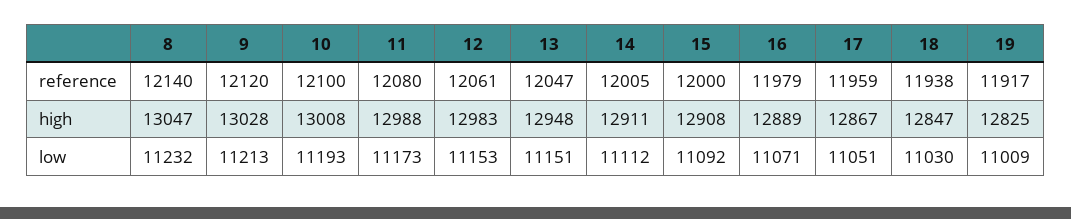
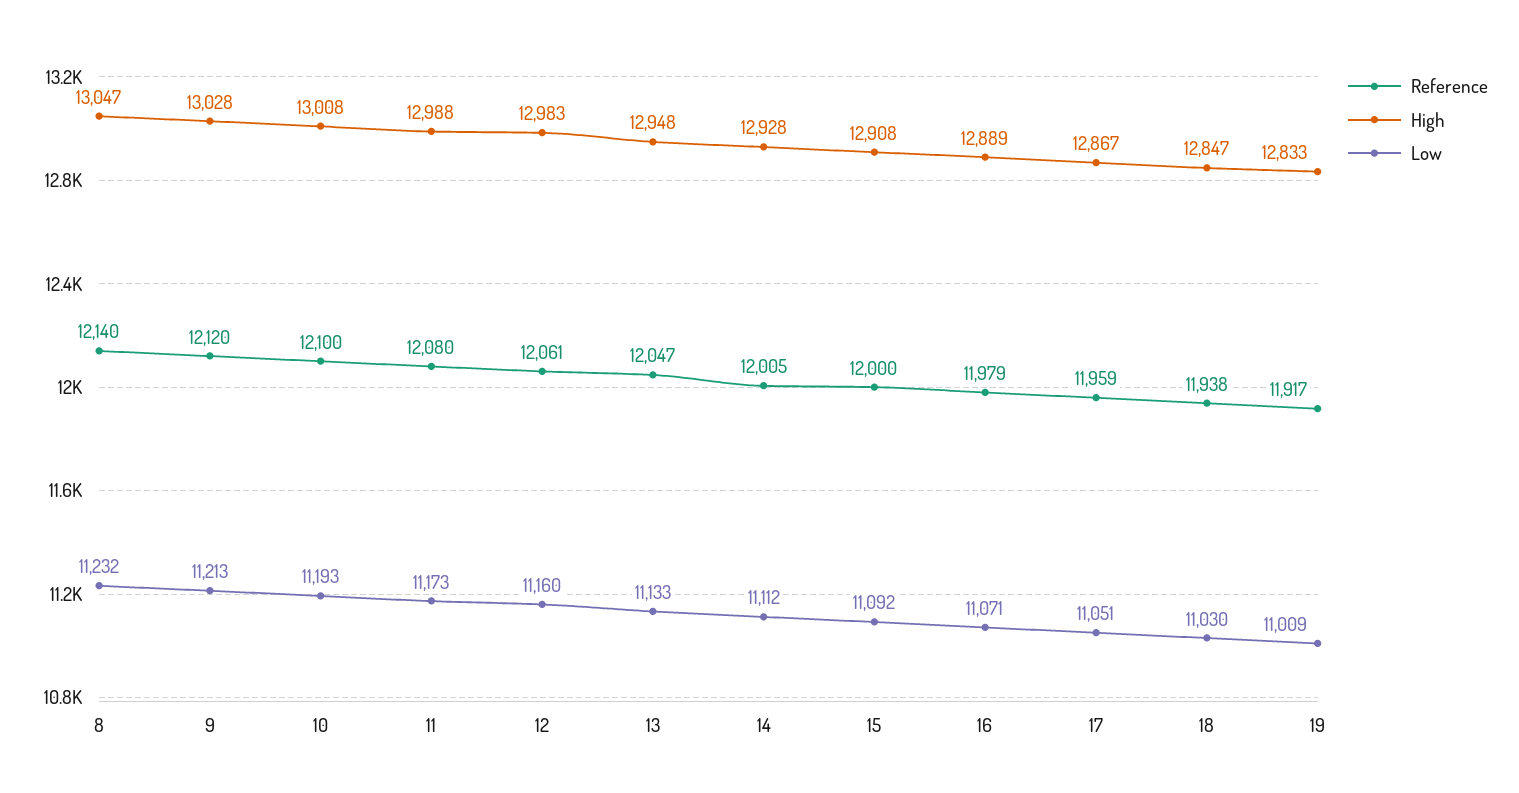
high, 14: 12911 -> 12928
high, 19: 12825 -> 12833
low, 12: 11153 -> 11160
low, 13: 11151 -> 11133

